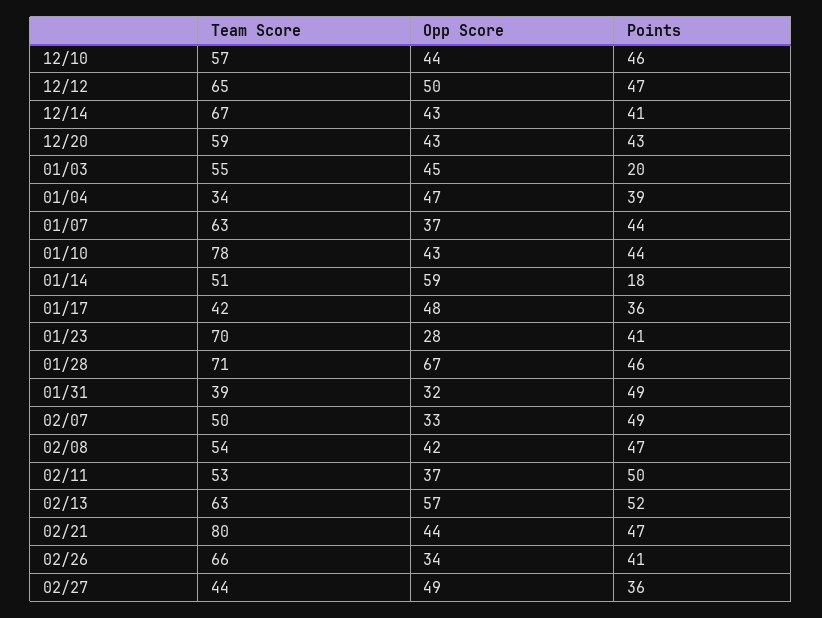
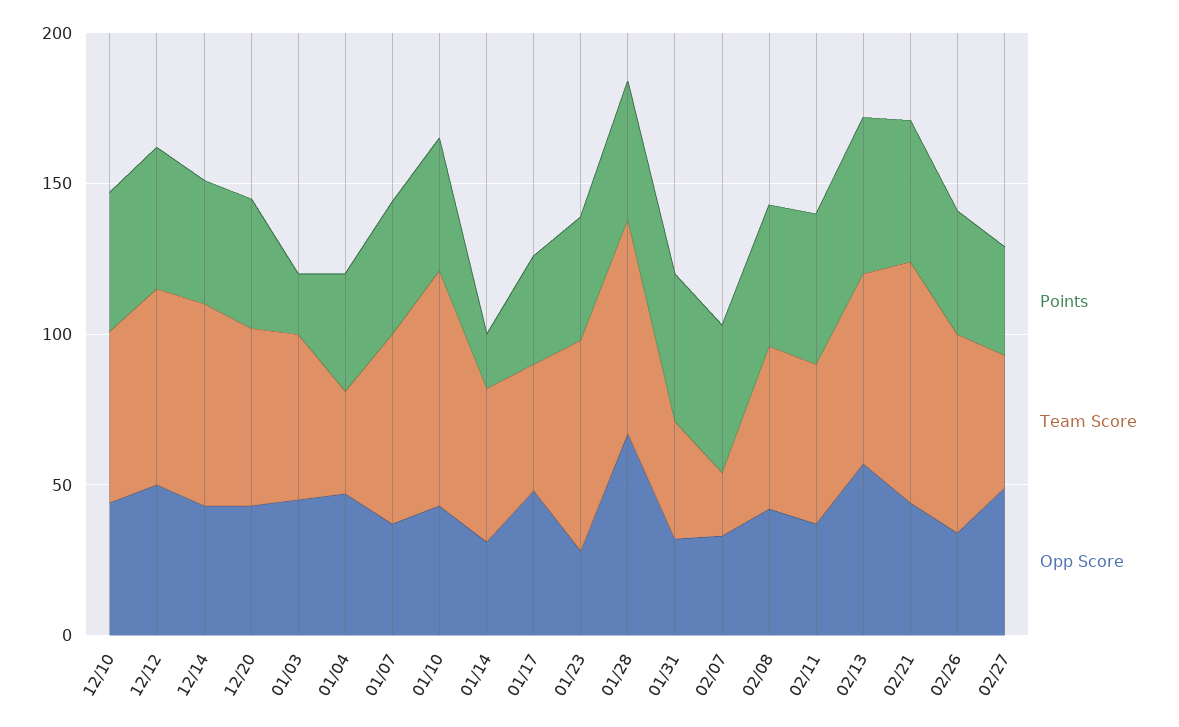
Opp Score, 01/14: 59 -> 30
Team Score, 02/07: 50 -> 20

